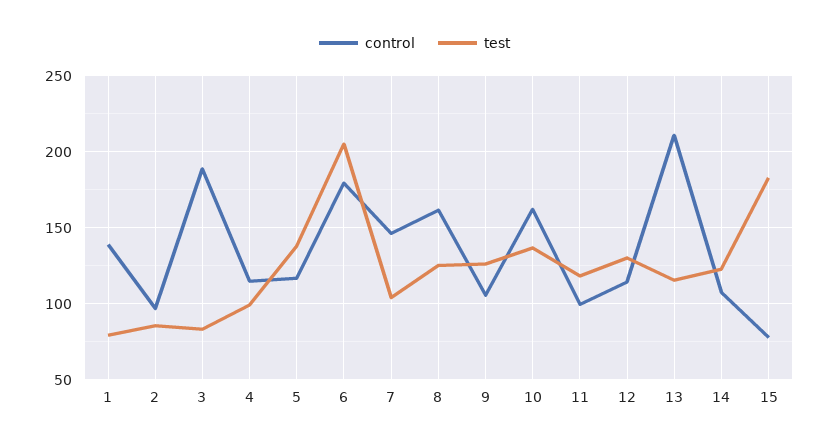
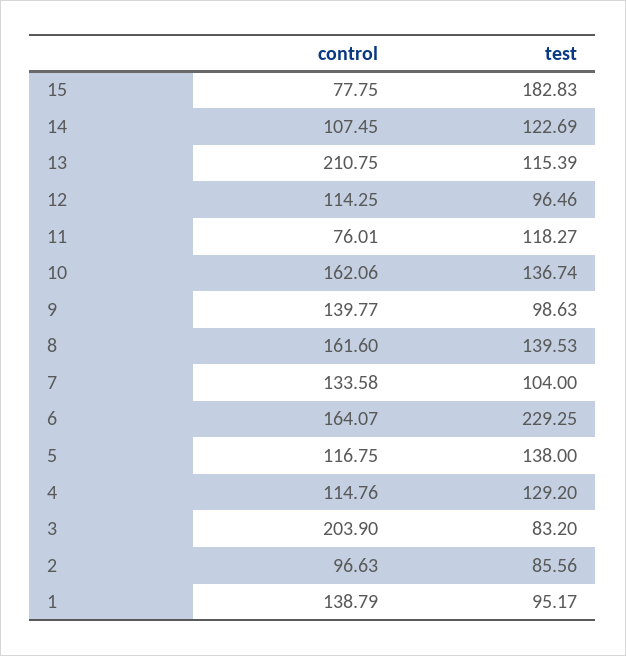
test, 1: 80 -> 95.17
control, 3: 190 -> 203.9
test, 4: 100 -> 129.2
control, 6: 180 -> 164.07
test, 6: 205 -> 229.25
control, 7: 145 -> 133.58
test, 8: 125 -> 139.53
control, 9: 105 -> 139.77
test, 9: 125 -> 98.63
control, 11: 100 -> 76.01
test, 12: 130 -> 96.46

